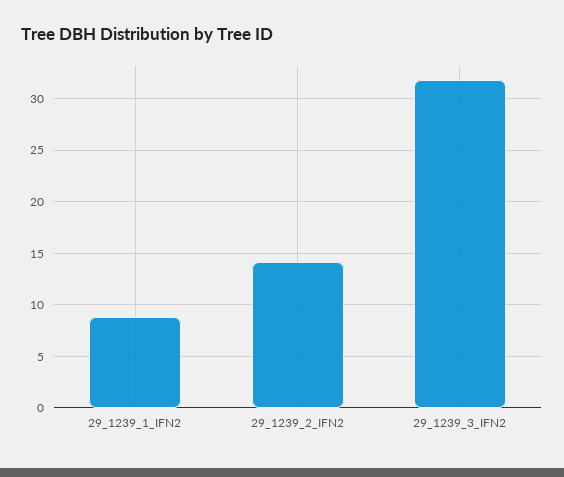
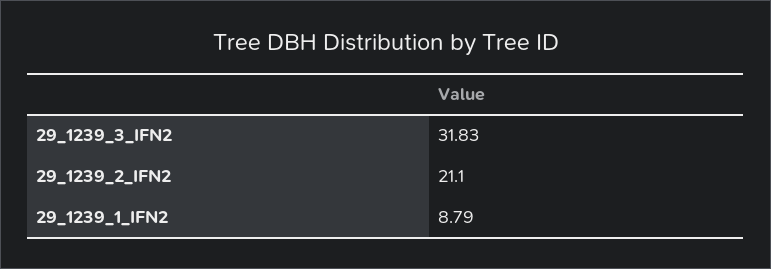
29_1239_2_IFN2: 14 -> 21.1

